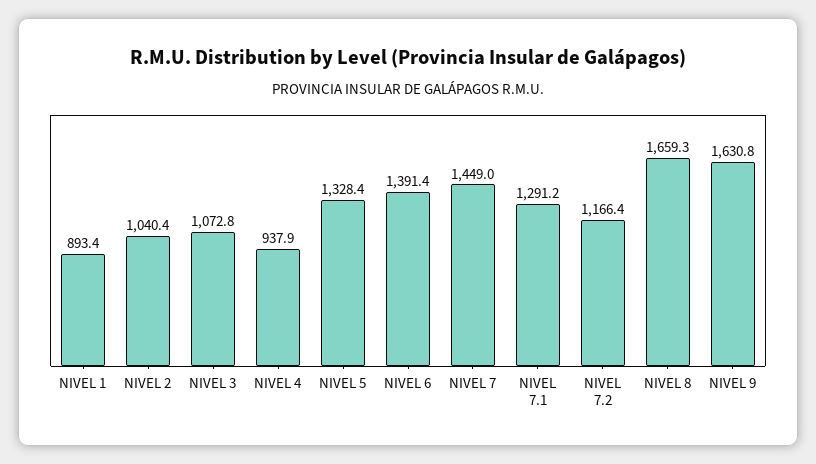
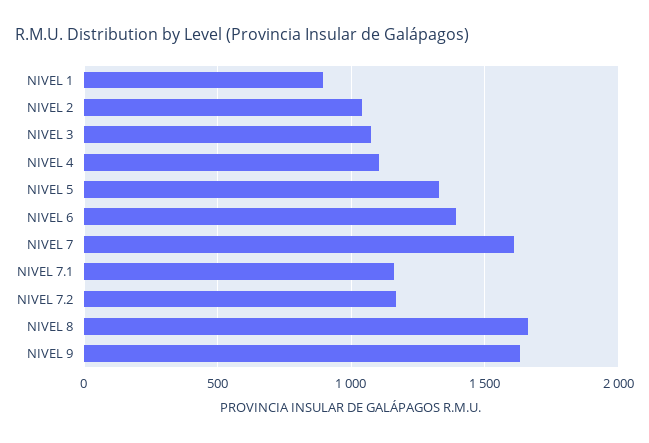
NIVEL 4: 937.9 -> 1100
NIVEL 7: 1449 -> 1600
NIVEL 7.1: 1291.2 -> 1150

